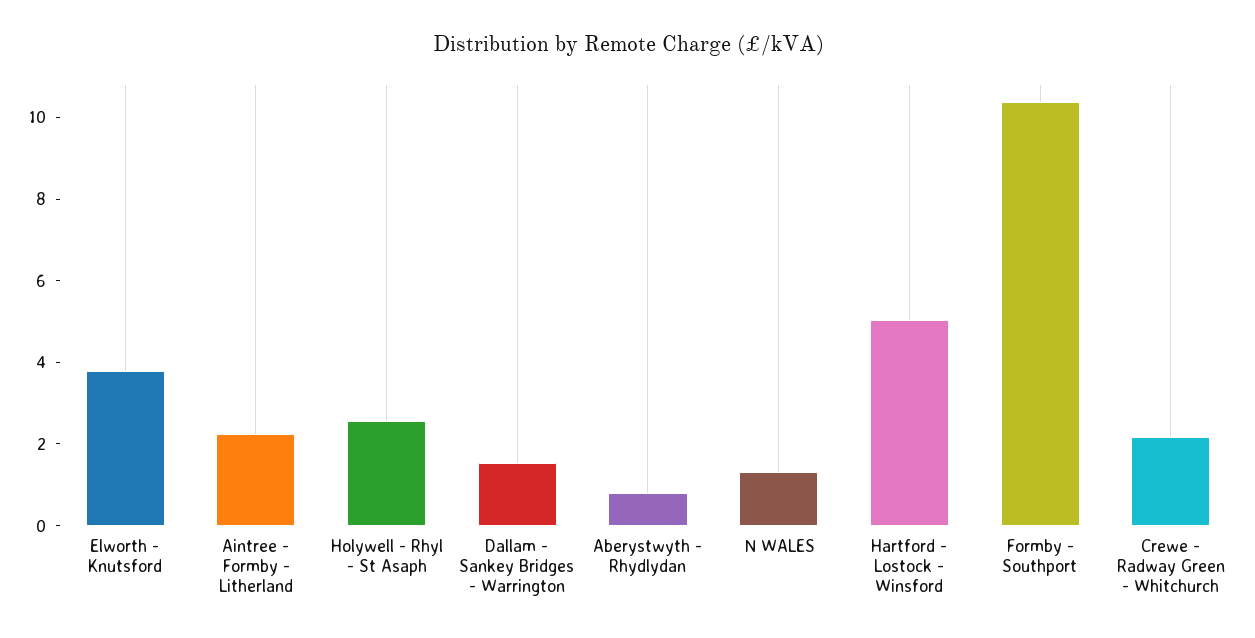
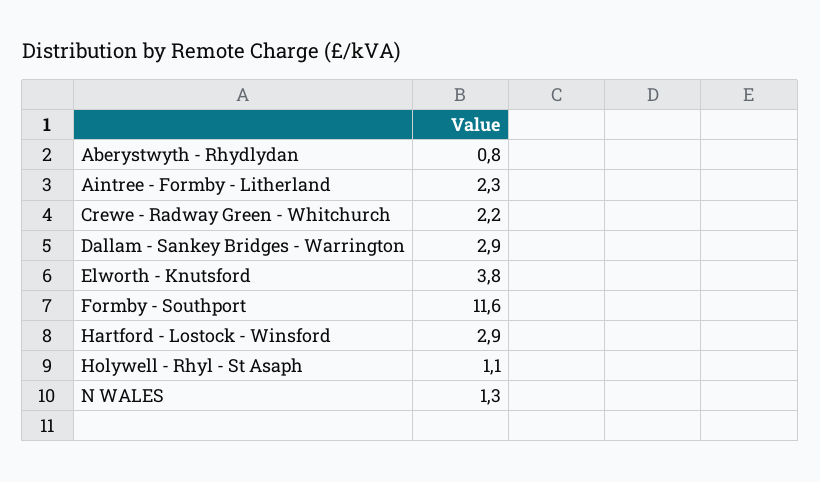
Holywell - Rhyl - St Asaph: 2.5 -> 1.1
Dallam - Sankey Bridges - Warrington: 1.5 -> 2.9
Hartford - Lostock - Winsford: 5 -> 2.9
Formby - Southport: 10.5 -> 11.6

